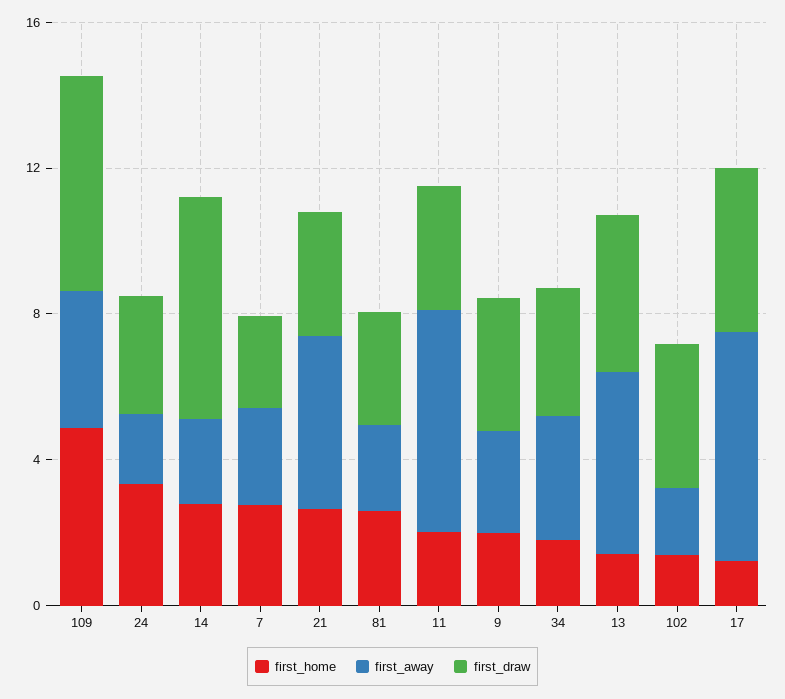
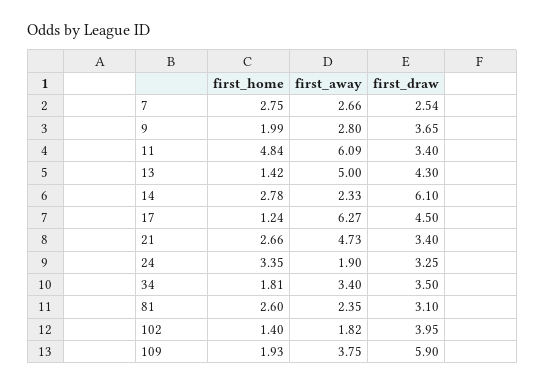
first_home, 109: 5 -> 1.93
first_home, 11: 2 -> 4.84

